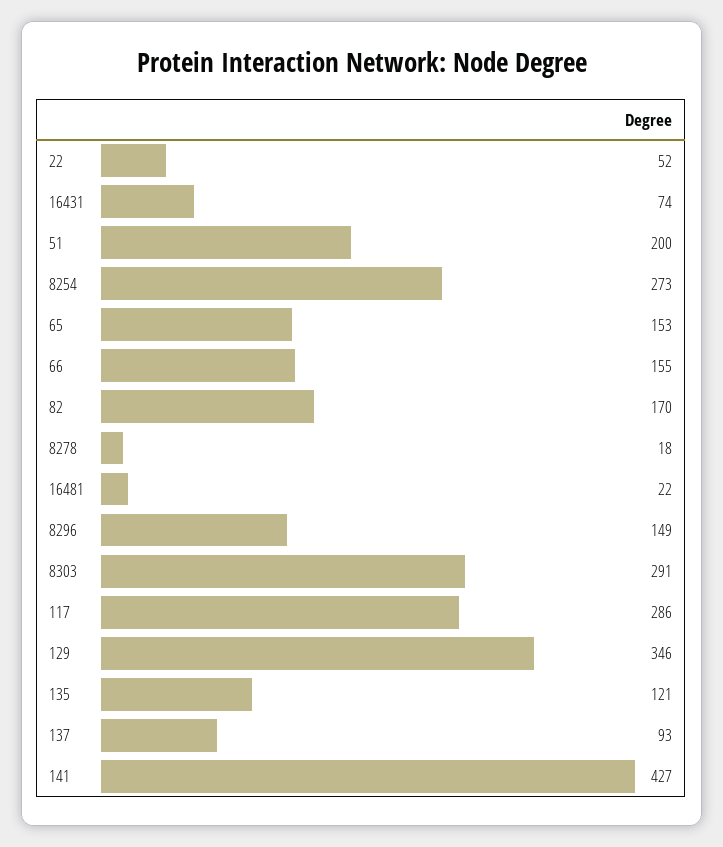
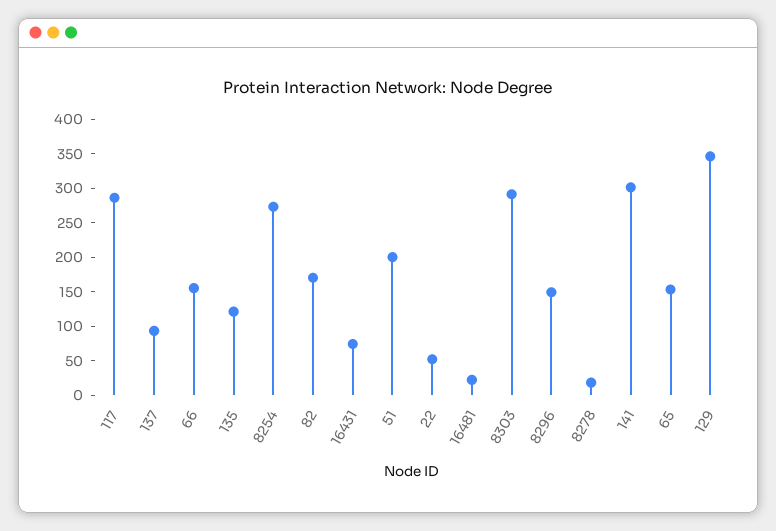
141: 427 -> 300

